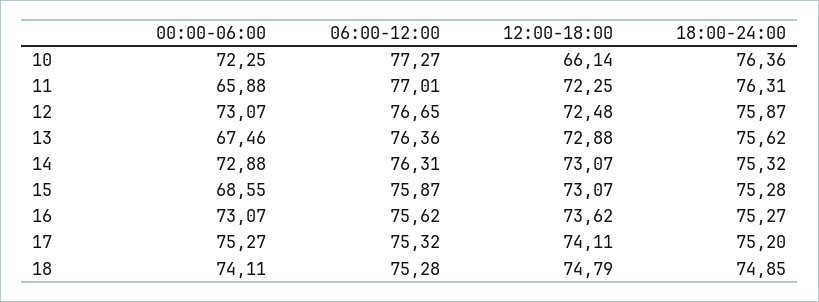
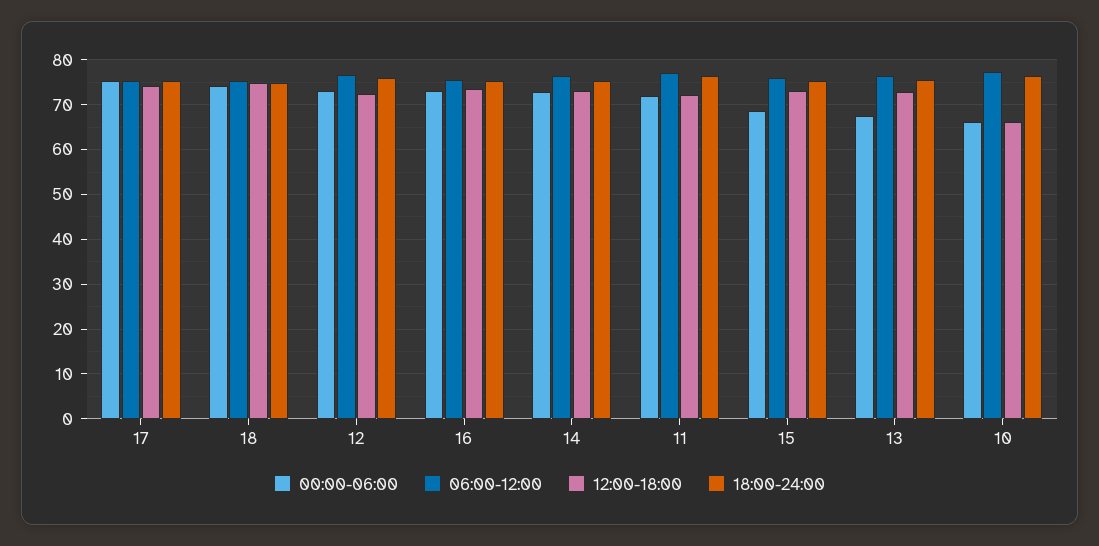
00:00-06:00, 10: 72.25 -> 66
00:00-06:00, 11: 65.88 -> 72

